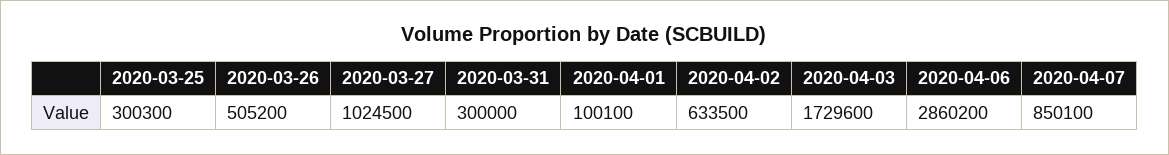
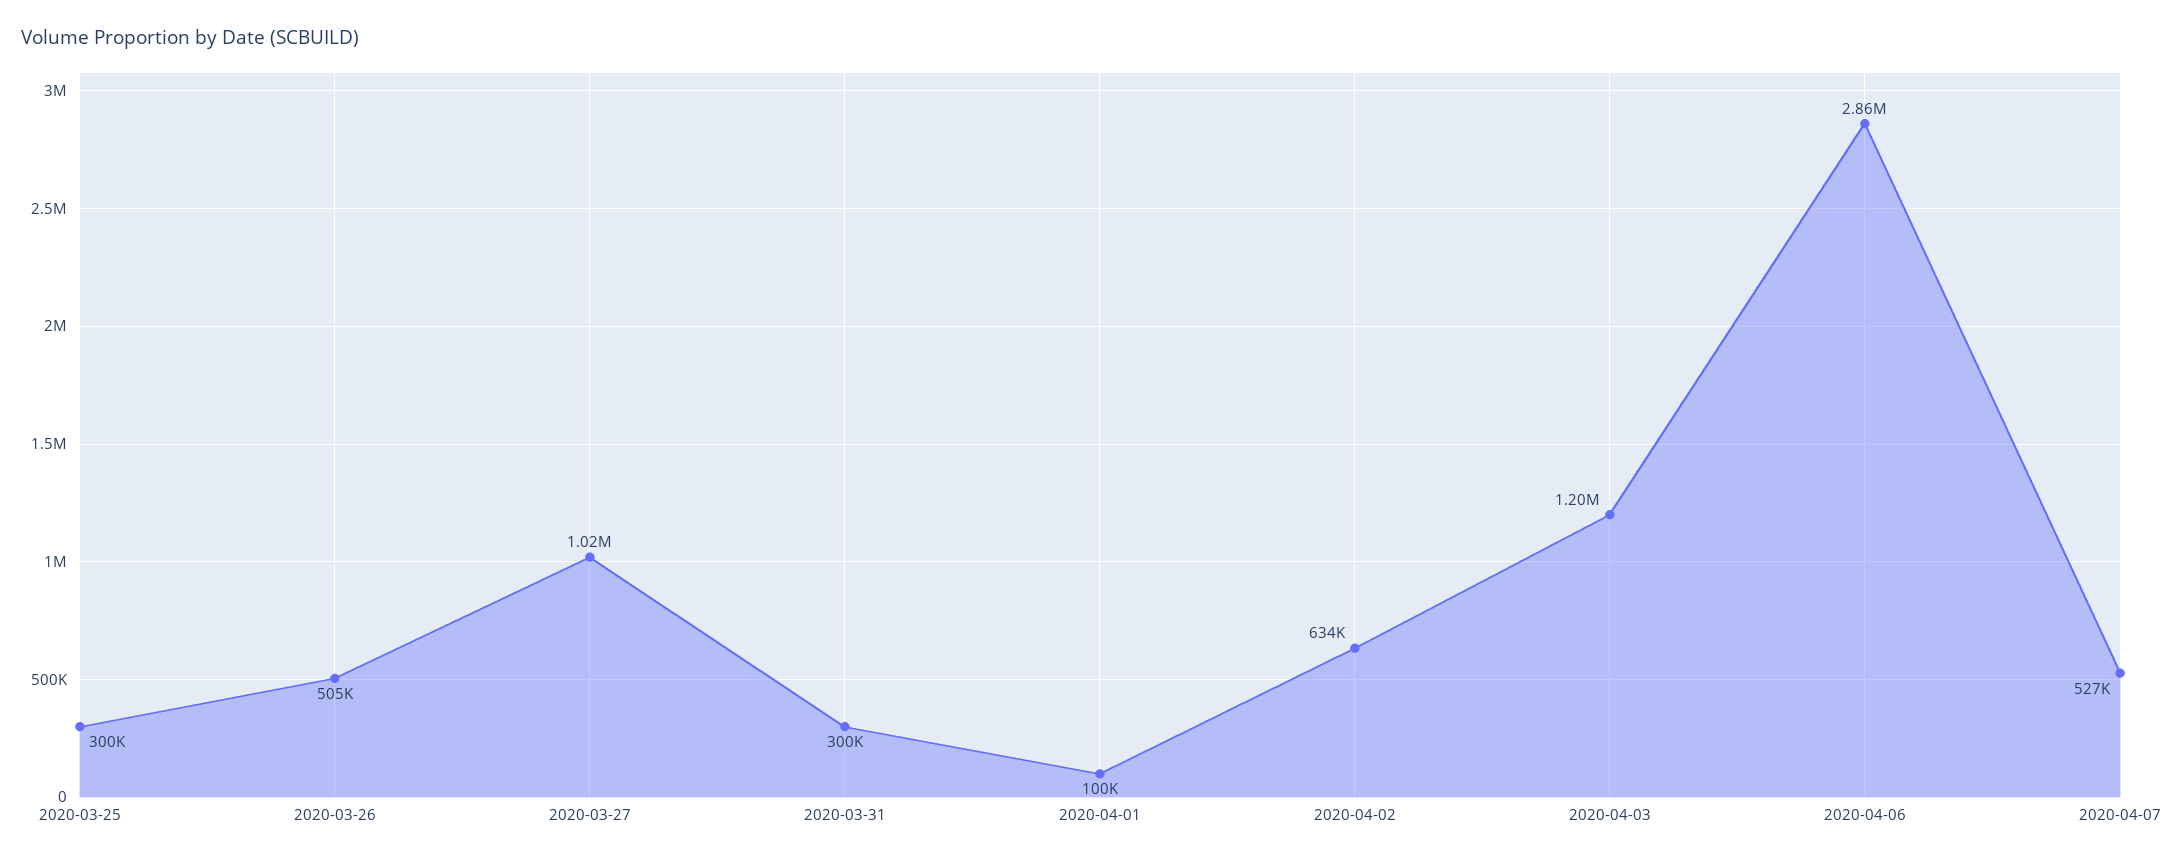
2020-04-03: 1729600 -> 1200000
2020-04-07: 850100 -> 527000

